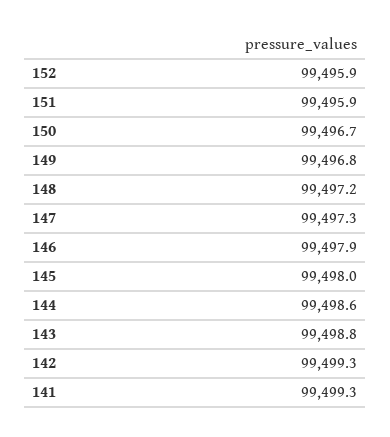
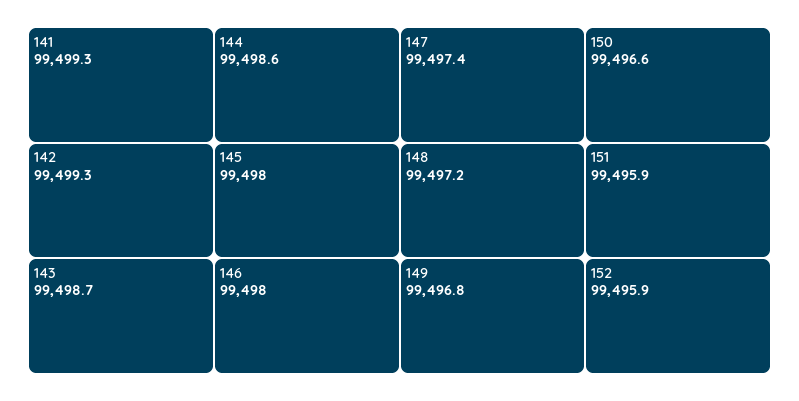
150: 99496.7 -> 99496.6
147: 99497.3 -> 99497.4
146: 99497.9 -> 99498
143: 99498.8 -> 99498.7

